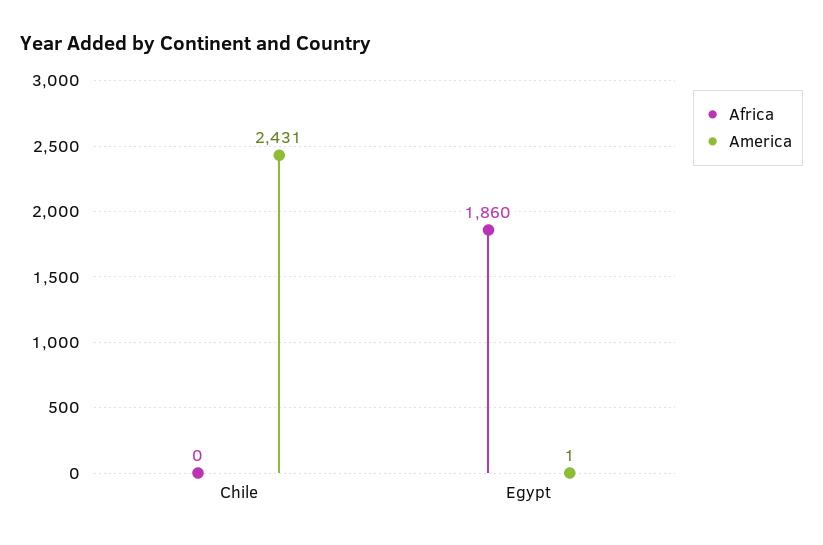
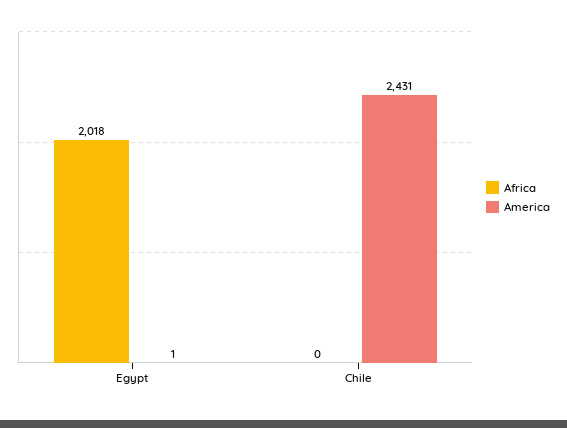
Africa, Egypt: 1860 -> 2018

